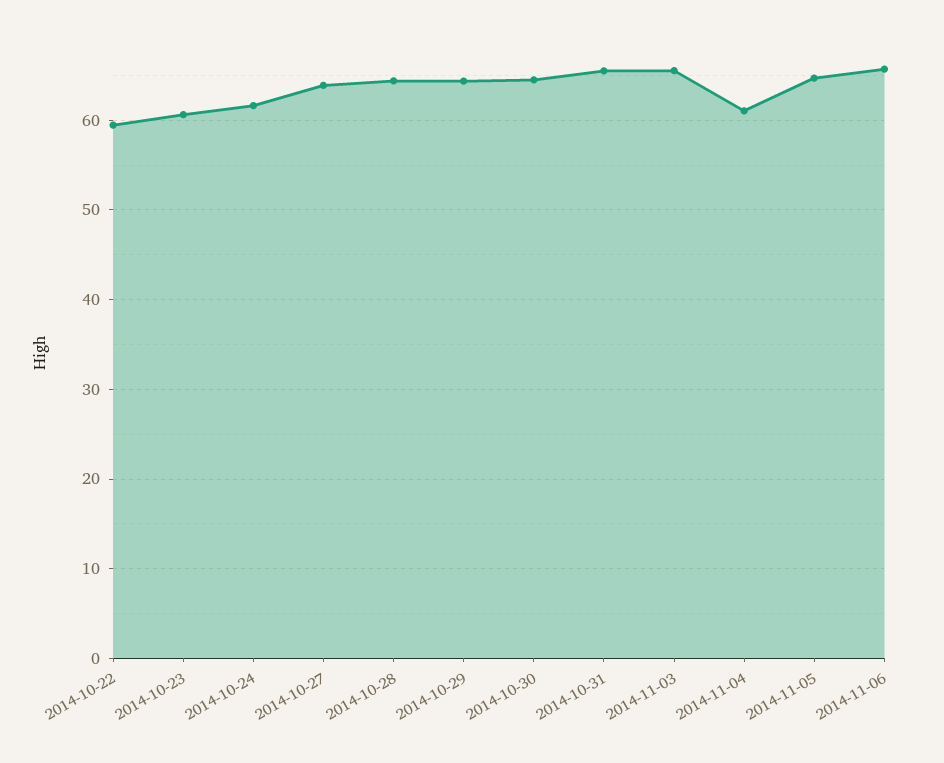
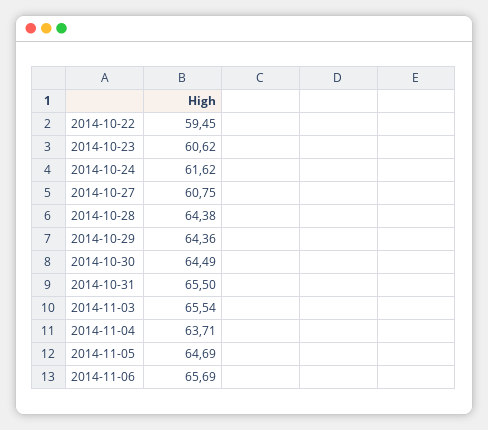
2014-10-27: 64 -> 60.75
2014-11-04: 61 -> 63.71

